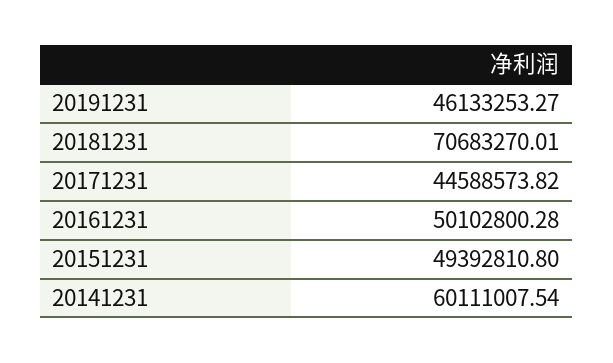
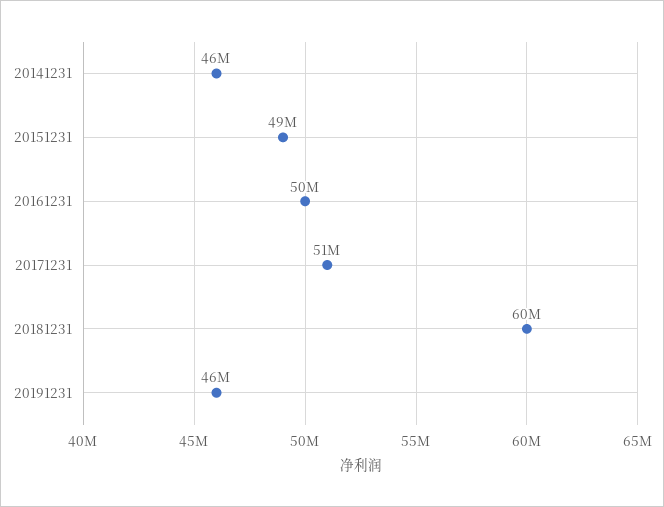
20181231: 70683270.01 -> 60000000
20171231: 44588573.82 -> 51000000
20141231: 60111007.54 -> 46000000

